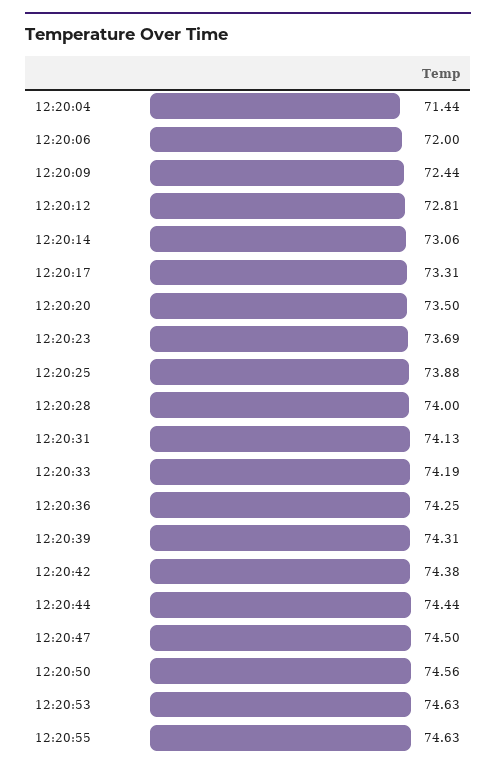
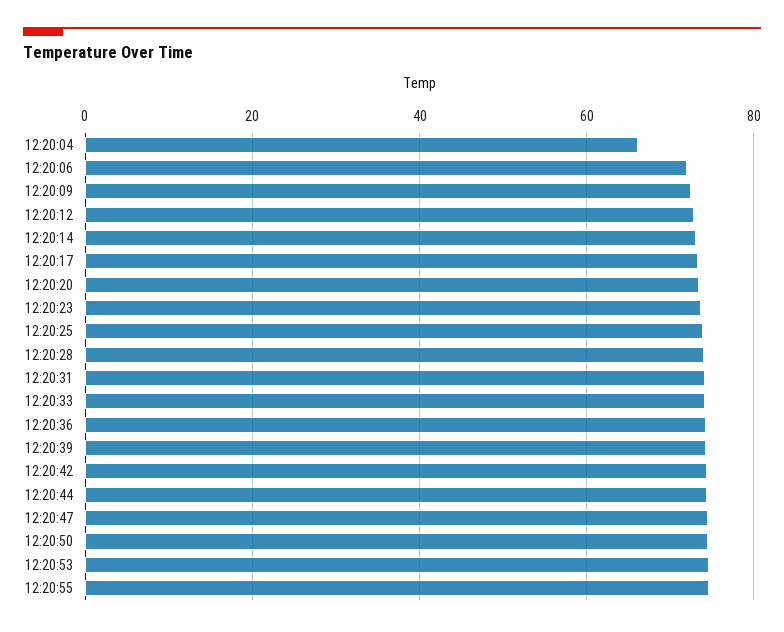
12:20:04: 71.44 -> 66

